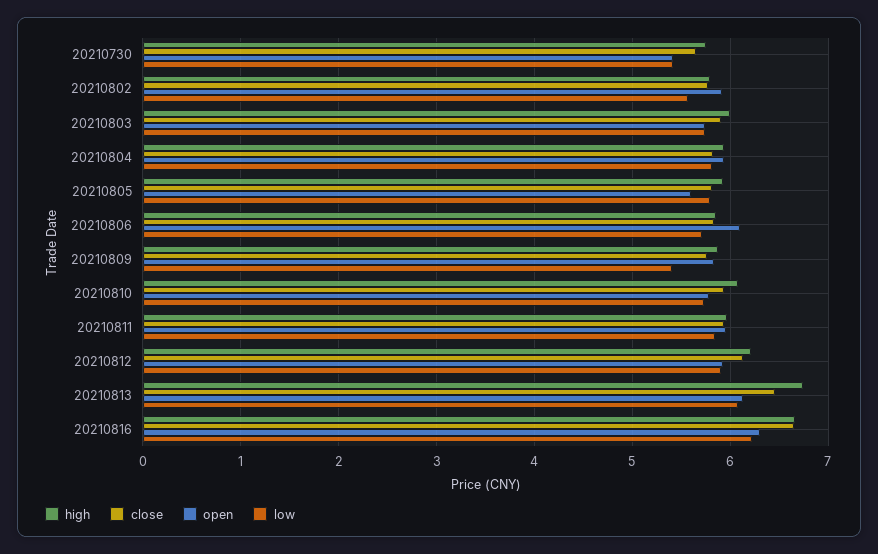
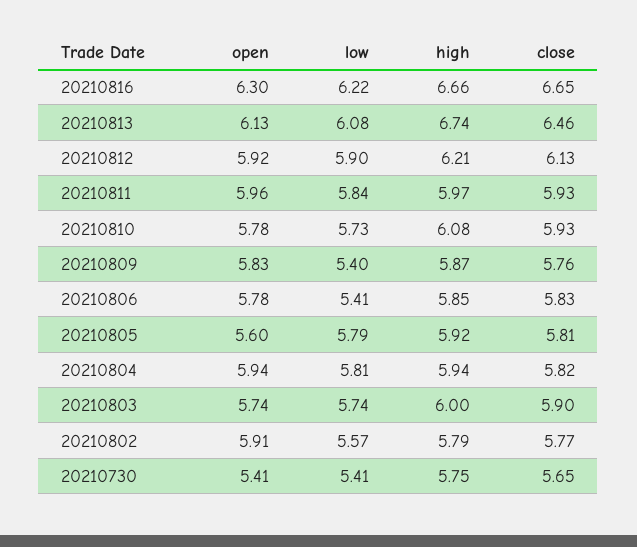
open, 20210806: 6.1 -> 5.78
low, 20210806: 5.7 -> 5.41

